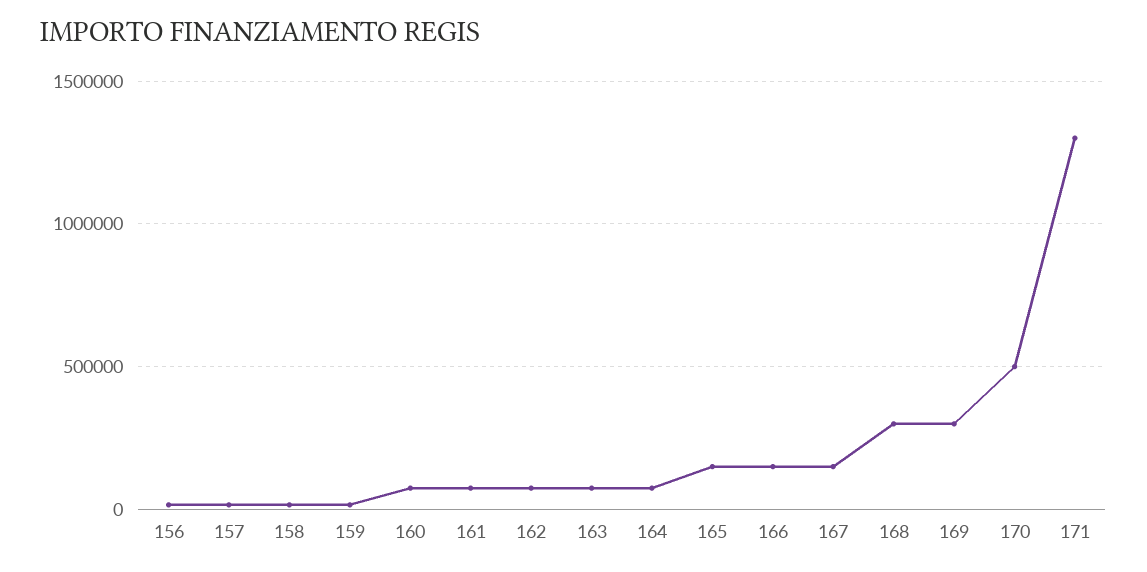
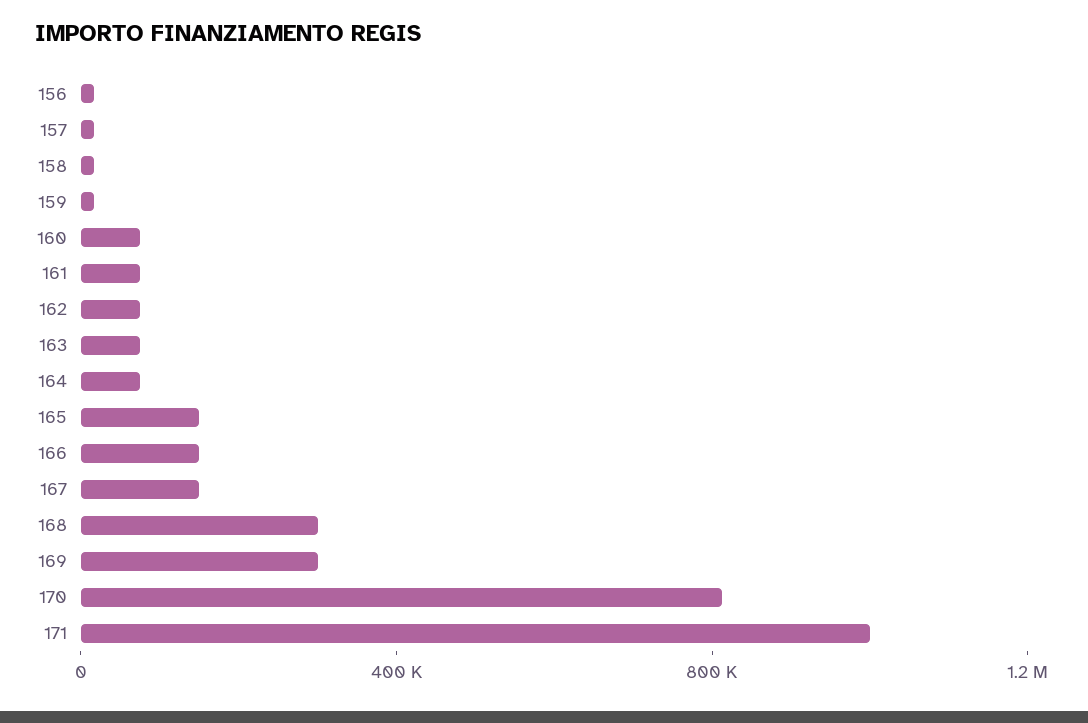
170: 500000 -> 800000
171: 1300000 -> 1000000

